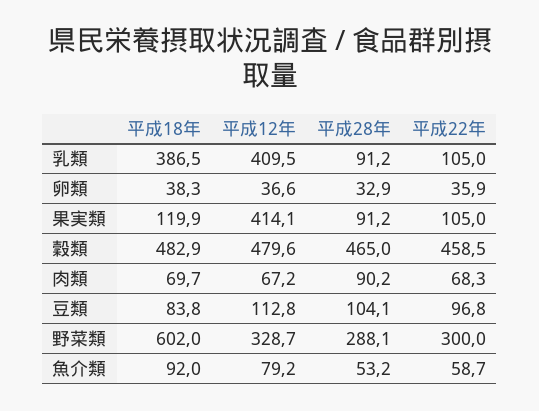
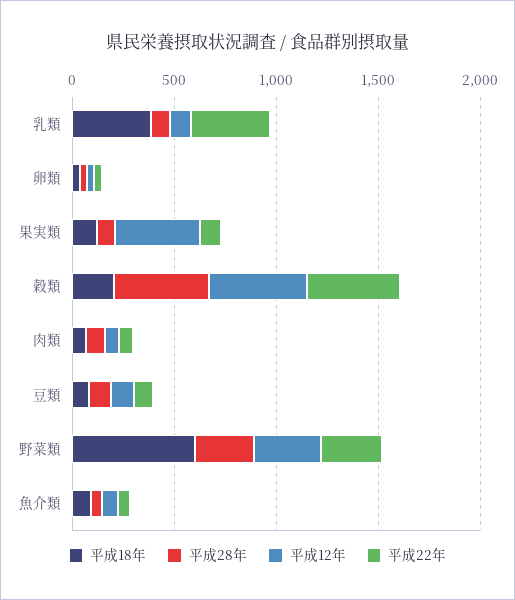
平成12年, 乳類: 409.5 -> 100
平成22年, 乳類: 105 -> 400
平成18年, 穀類: 482.9 -> 200

